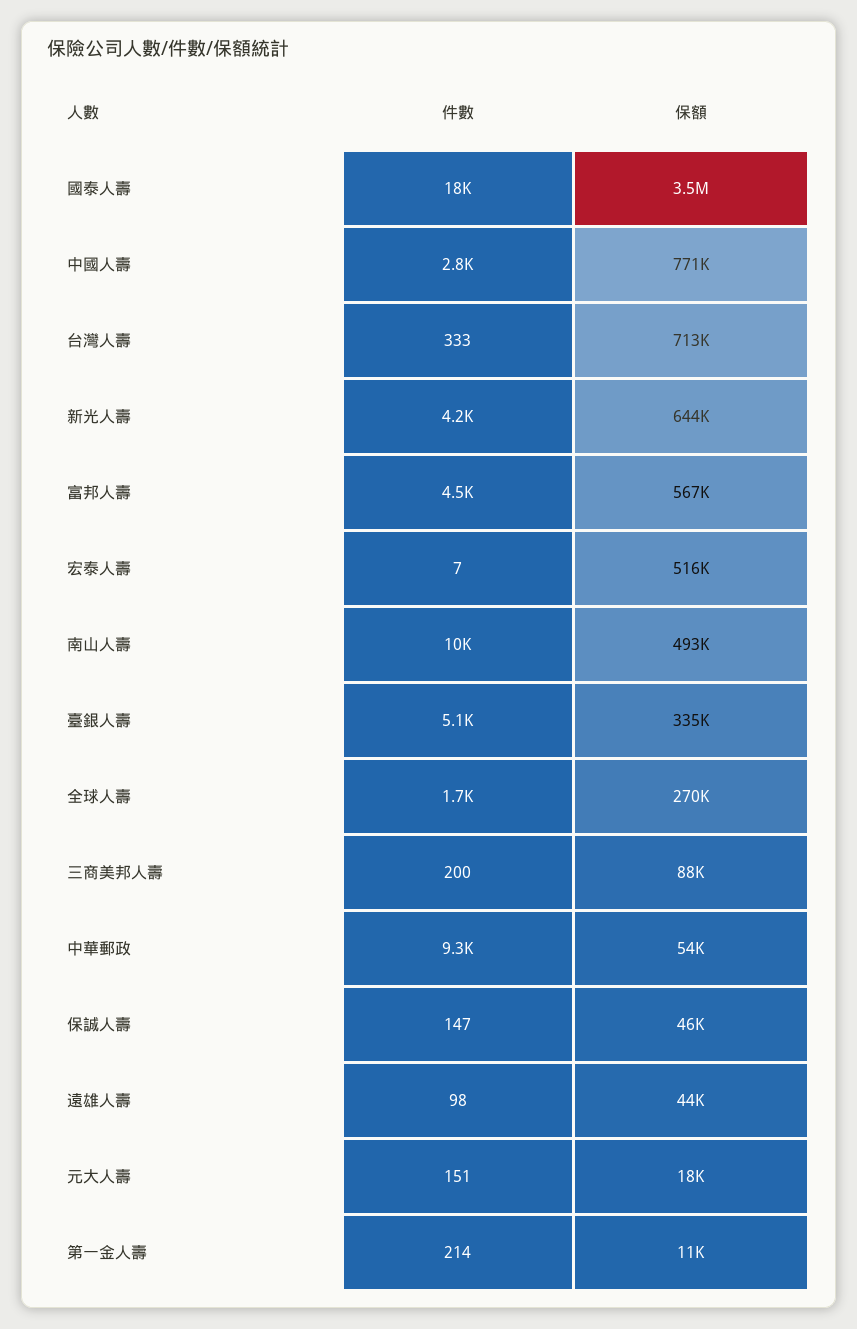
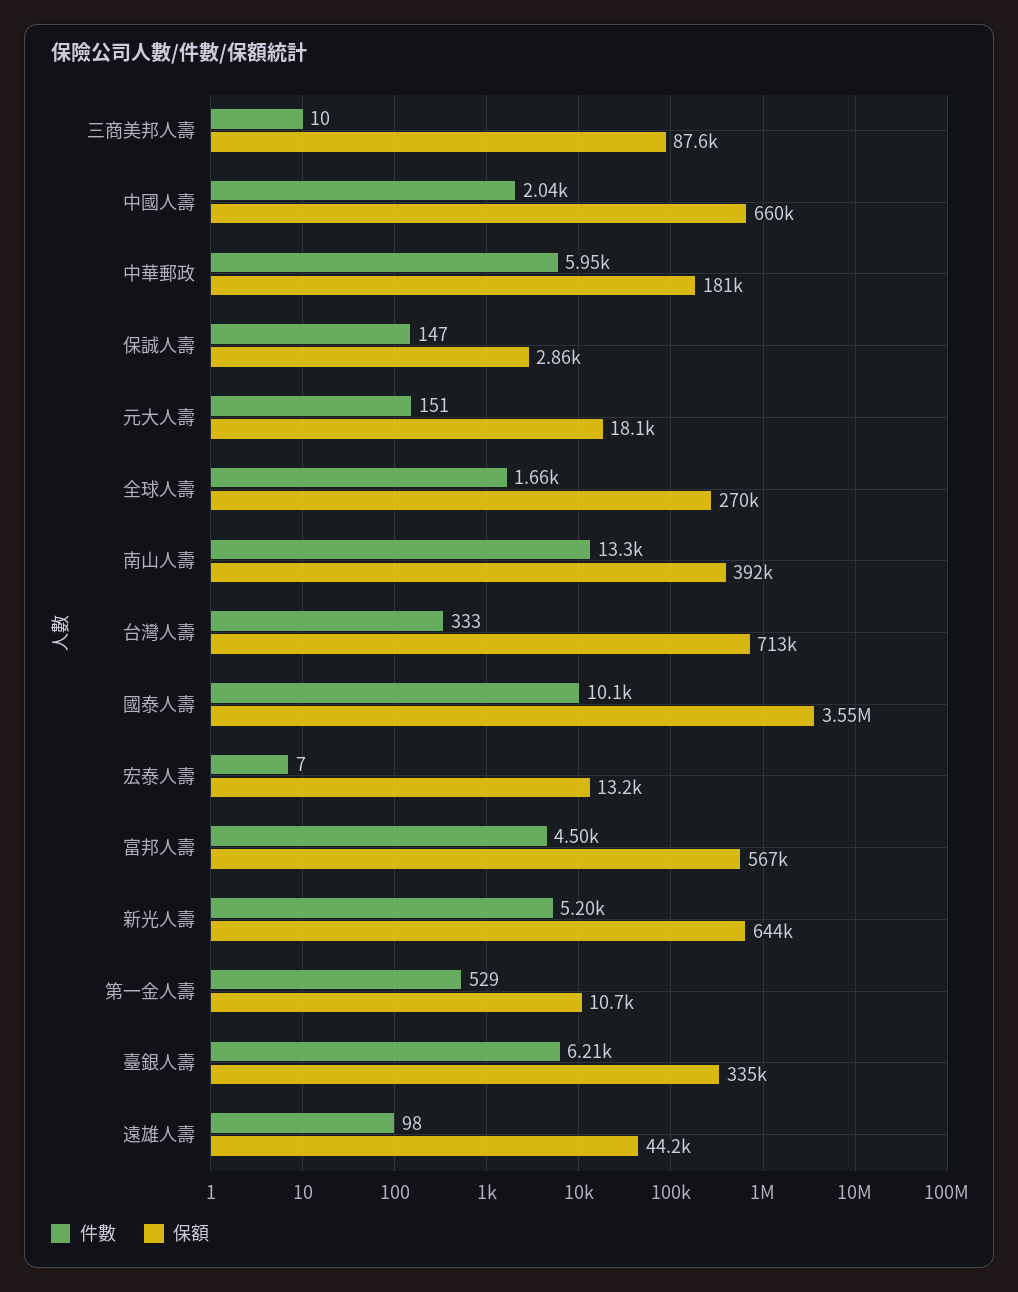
件數, 國泰人壽: 18000 -> 10100
件數, 中國人壽: 2800 -> 2040
保額, 中國人壽: 771000 -> 660000
件數, 新光人壽: 4200 -> 5200
保額, 宏泰人壽: 516000 -> 13200
件數, 南山人壽: 10000 -> 13300
保額, 南山人壽: 493000 -> 392000
件數, 臺銀人壽: 5100 -> 6210
件數, 三商美邦人壽: 200 -> 10
件數, 中華郵政: 9300 -> 5950
保額, 中華郵政: 54000 -> 181000
保額, 保誠人壽: 46000 -> 2860
件數, 第一金人壽: 214 -> 529

